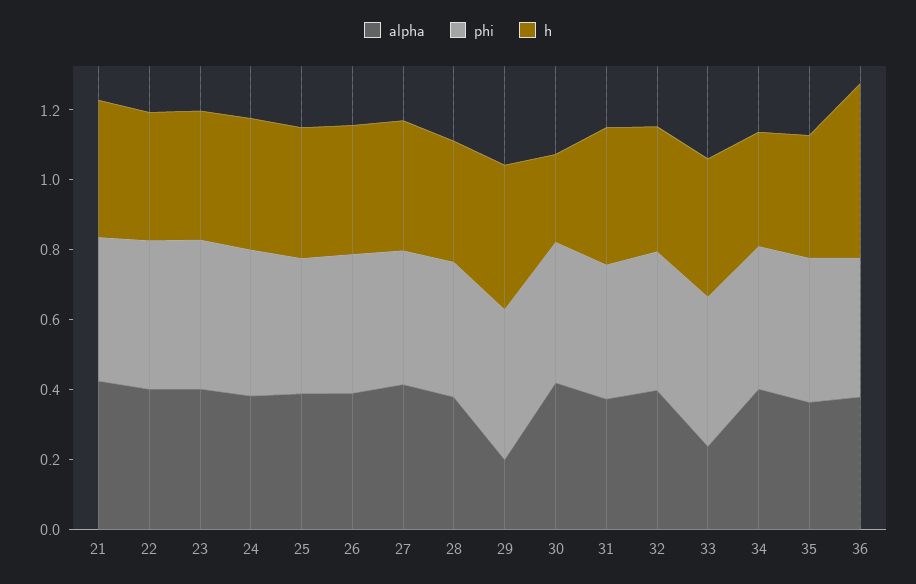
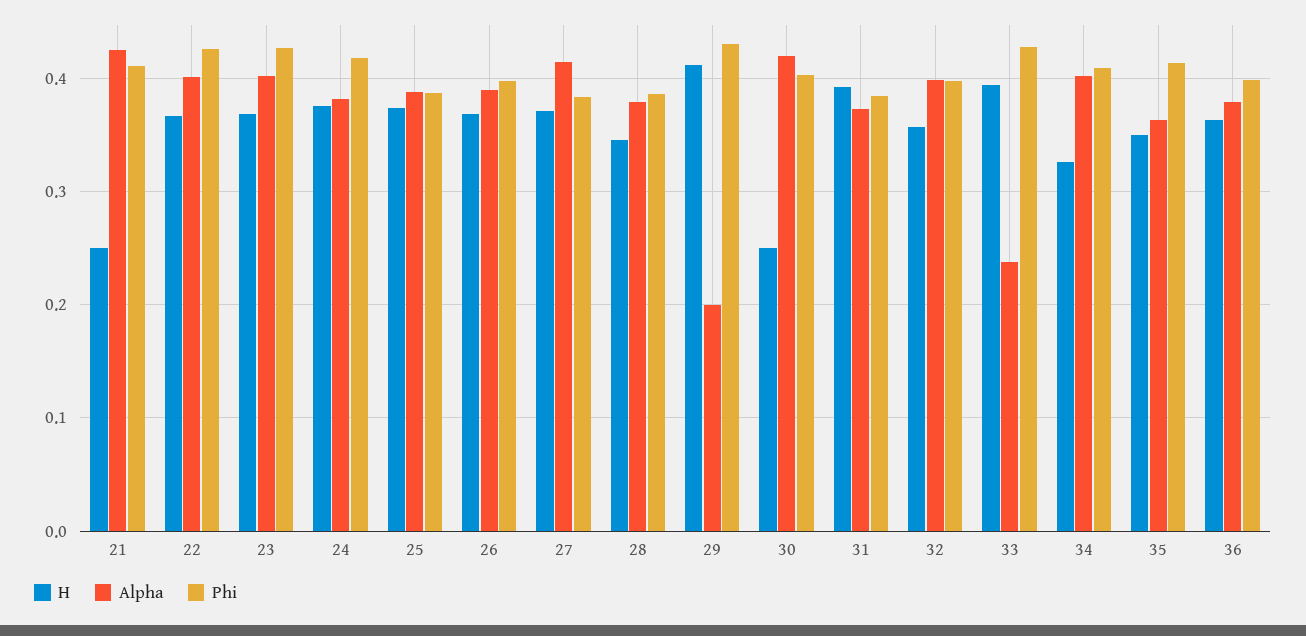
h, 21: 0.4 -> 0.25
h, 36: 0.5 -> 0.36

